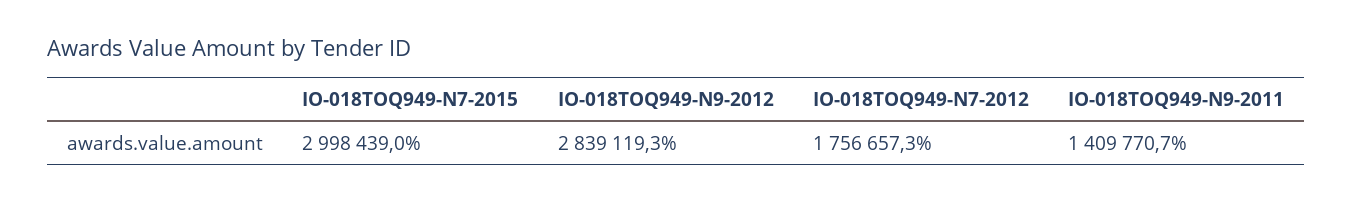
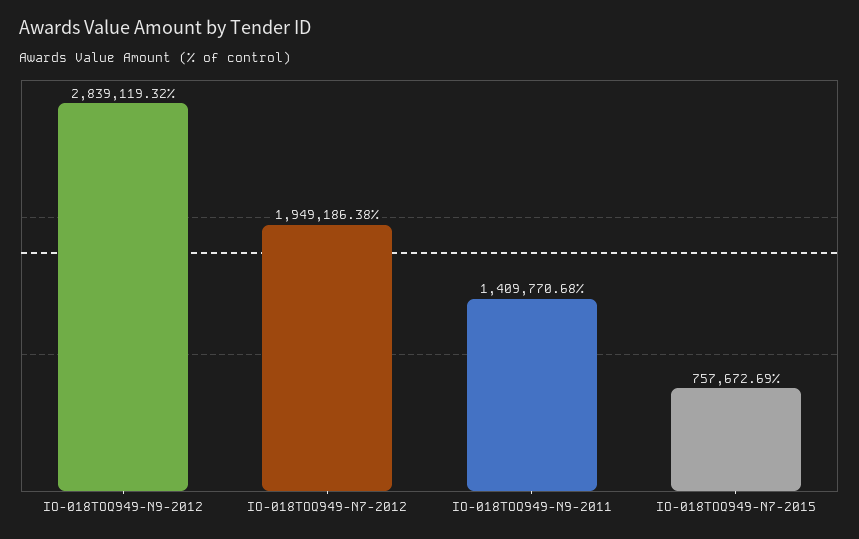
IO-018TOQ949-N7-2015: 2998439 -> 757672.69
IO-018TOQ949-N7-2012: 1756657.3 -> 1949186.38

